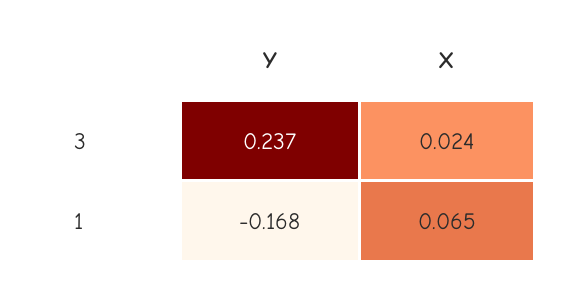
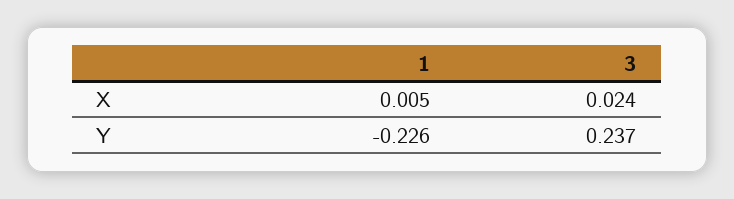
Y, 1: -0.168 -> -0.226
X, 1: 0.065 -> 0.005

